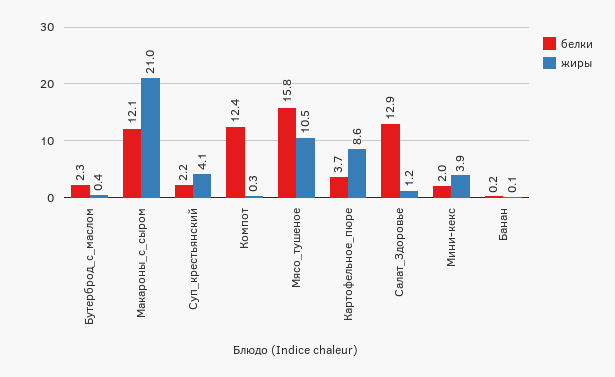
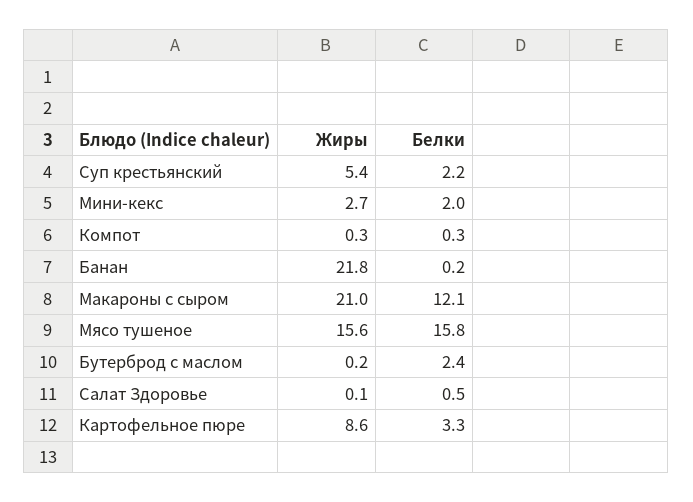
белки, Бутерброд_с_маслом: 2.3 -> 2.4
жиры, Бутерброд_с_маслом: 0.4 -> 0.2
жиры, Суп_крестьянский: 4.1 -> 5.4
белки, Компот: 12.4 -> 0.3
жиры, Мясо_тушеное: 10.5 -> 15.6
белки, Картофельное_пюре: 3.7 -> 3.3
белки, Салат_Здоровье: 12.9 -> 0.5
жиры, Салат_Здоровье: 1.2 -> 0.1
жиры, Мини-кекс: 3.9 -> 2.7
жиры, Банан: 0.1 -> 21.8

